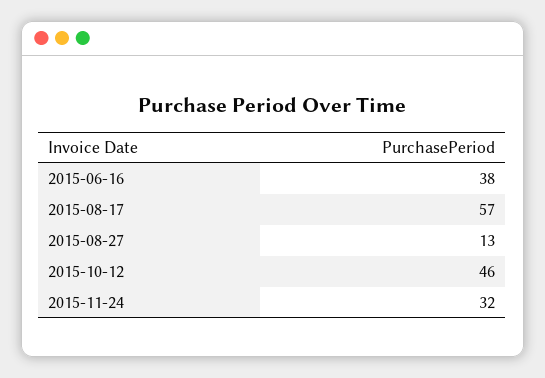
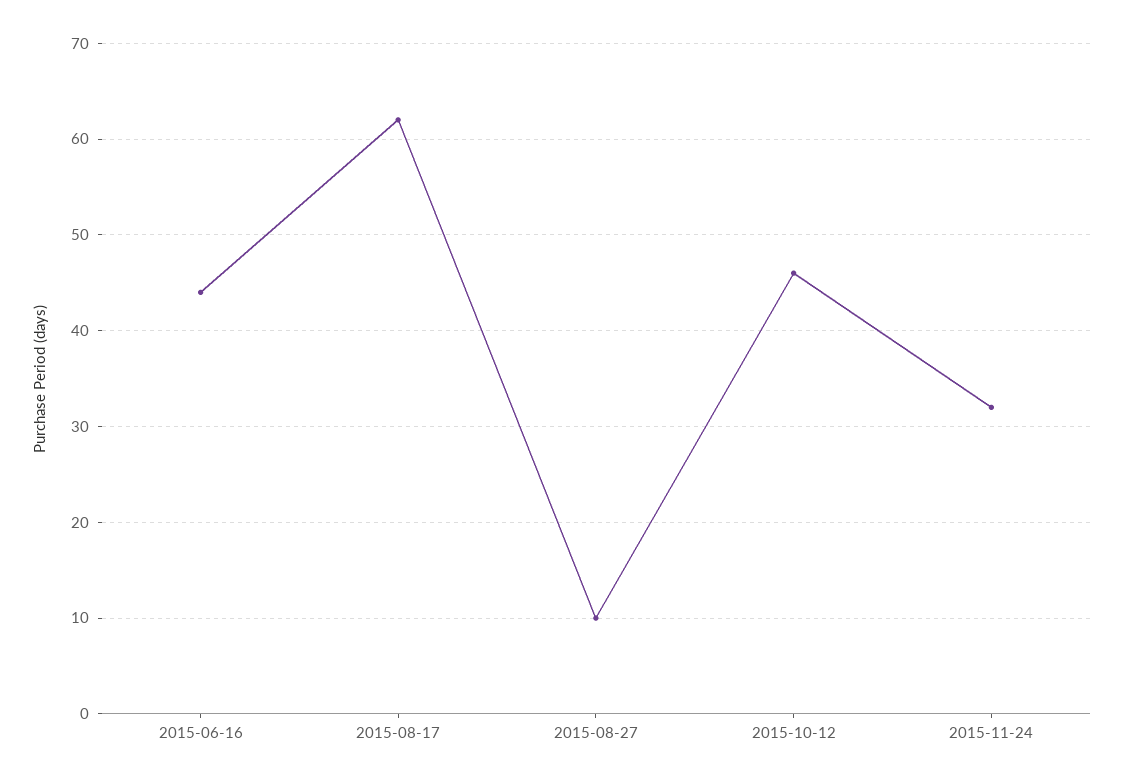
2015-06-16: 38 -> 44
2015-08-17: 57 -> 62
2015-08-27: 13 -> 10

